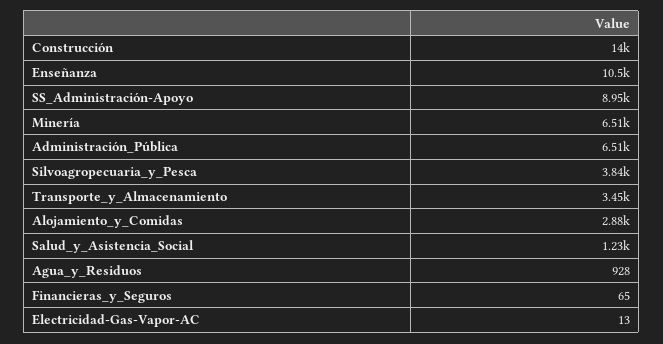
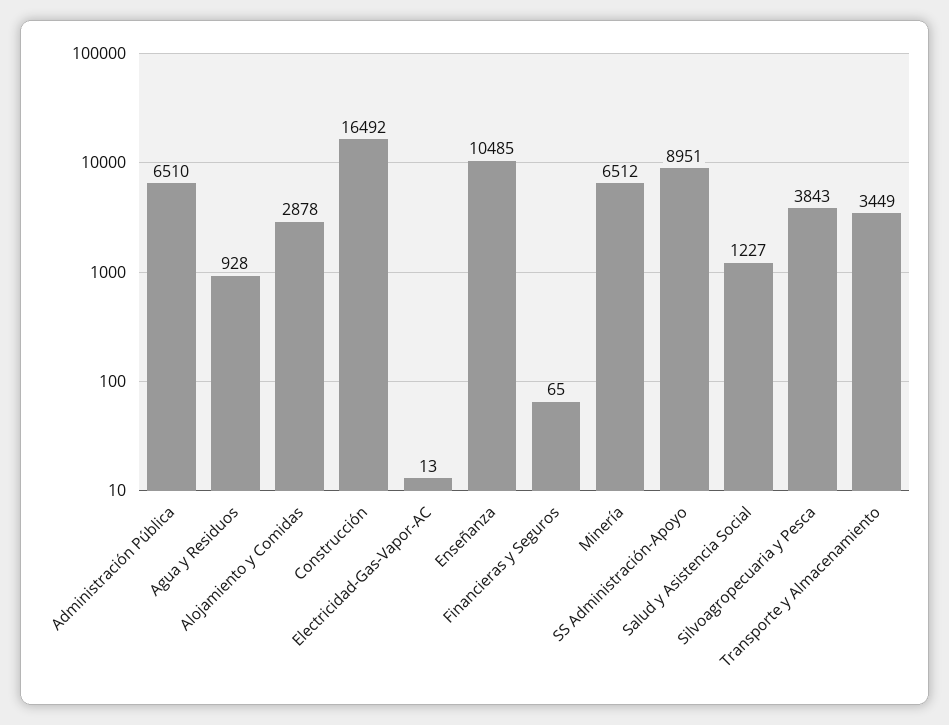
Construcción: 14000 -> 16492

